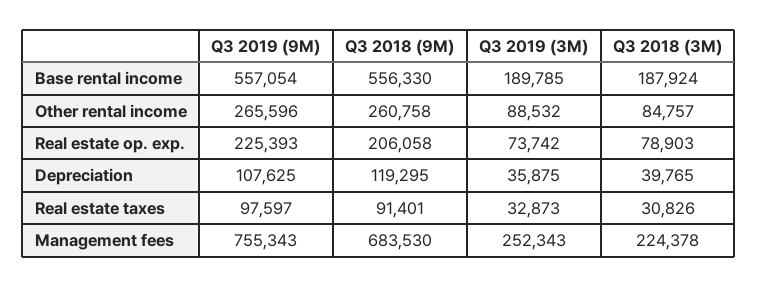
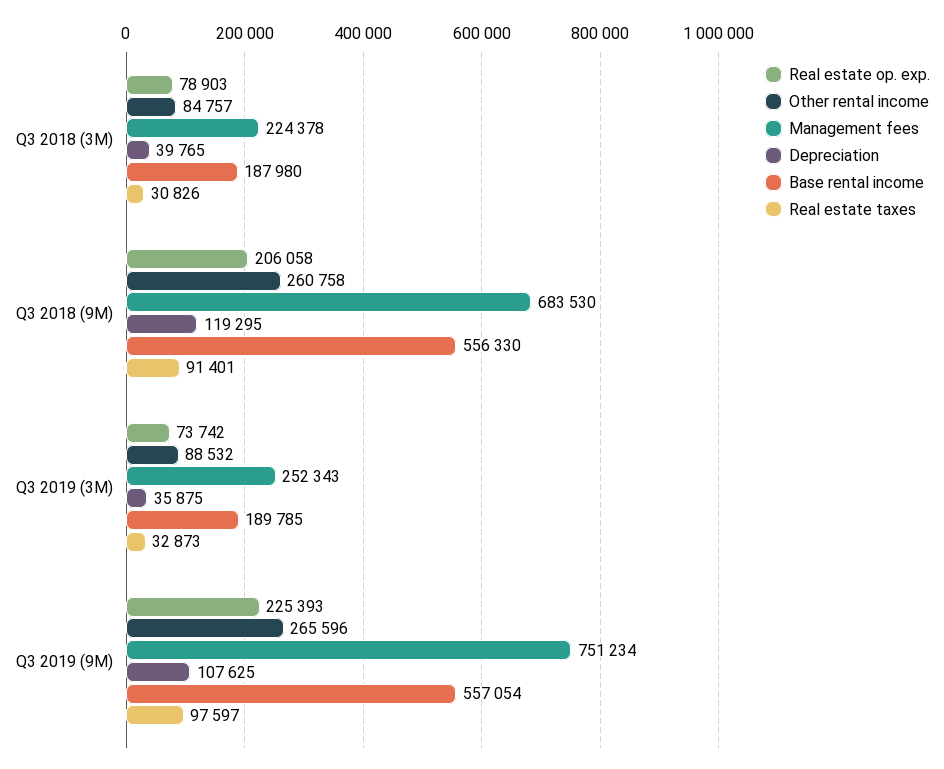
Base rental income, Q3 2018 (3M): 187924 -> 187980
Management fees, Q3 2019 (9M): 755343 -> 751234

